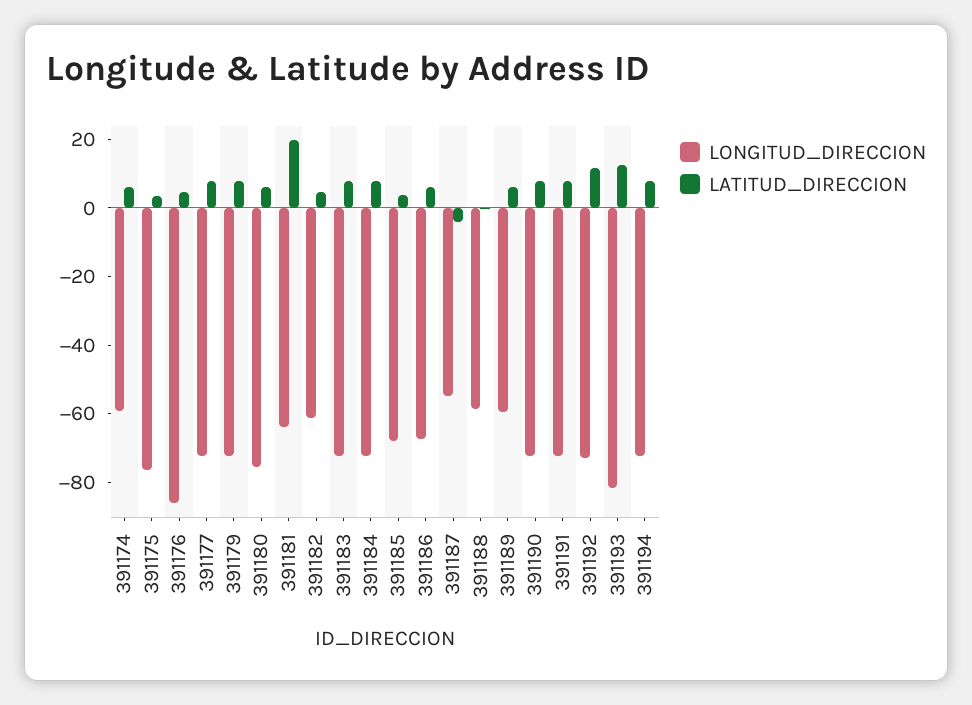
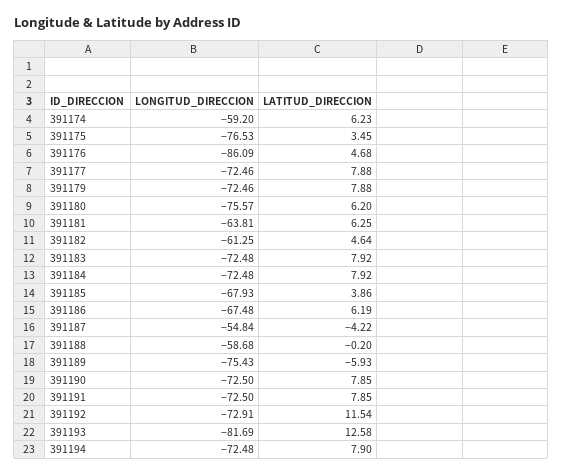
LATITUD_DIRECCION, 391181: 20 -> 6.25
LONGITUD_DIRECCION, 391189: -60 -> -75.43
LATITUD_DIRECCION, 391189: 5 -> -5.93

